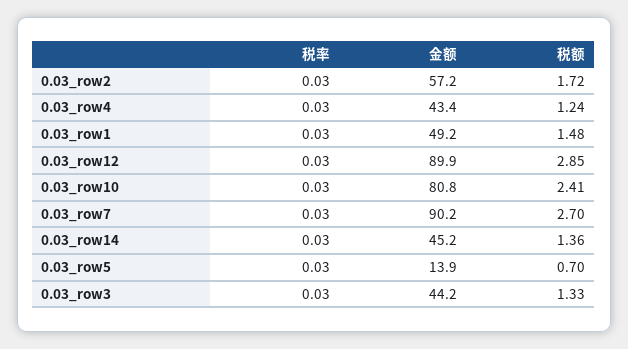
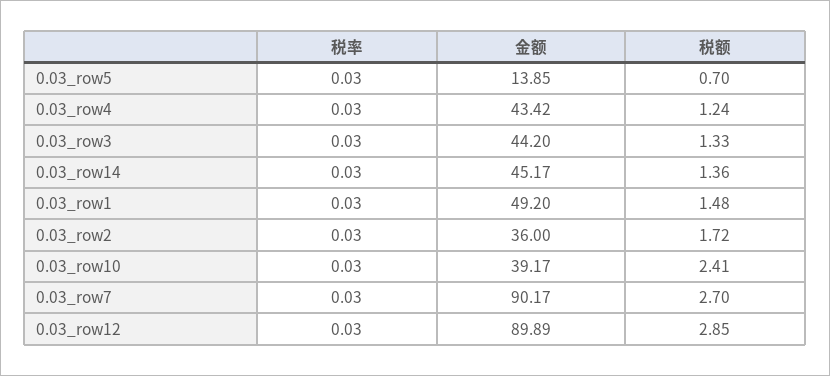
金额, 0.03_row2: 57.2 -> 36
金额, 0.03_row10: 80.8 -> 39.17

